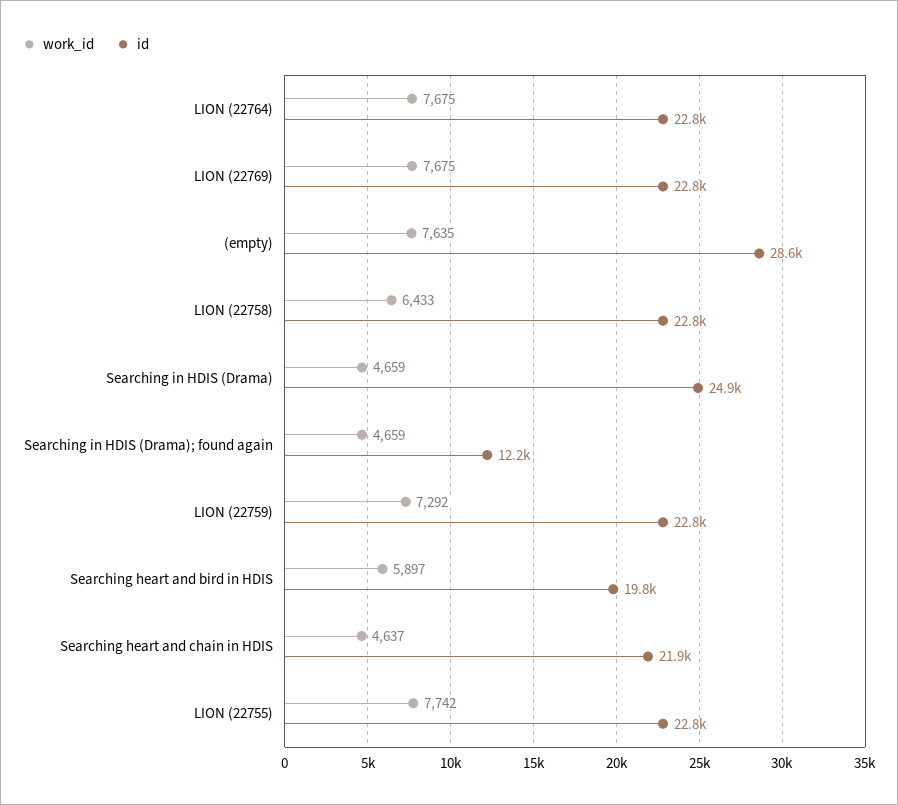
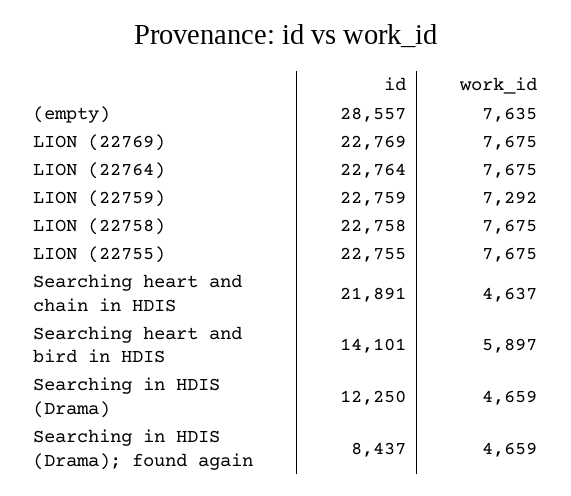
work_id, LION (22758): 6433 -> 7675
id, Searching in HDIS (Drama): 24900 -> 12250
id, Searching in HDIS (Drama); found again: 12200 -> 8437
id, Searching heart and bird in HDIS: 19800 -> 14101
work_id, LION (22755): 7742 -> 7675

